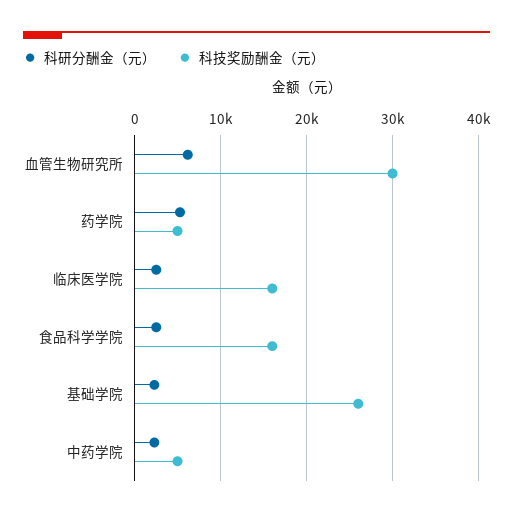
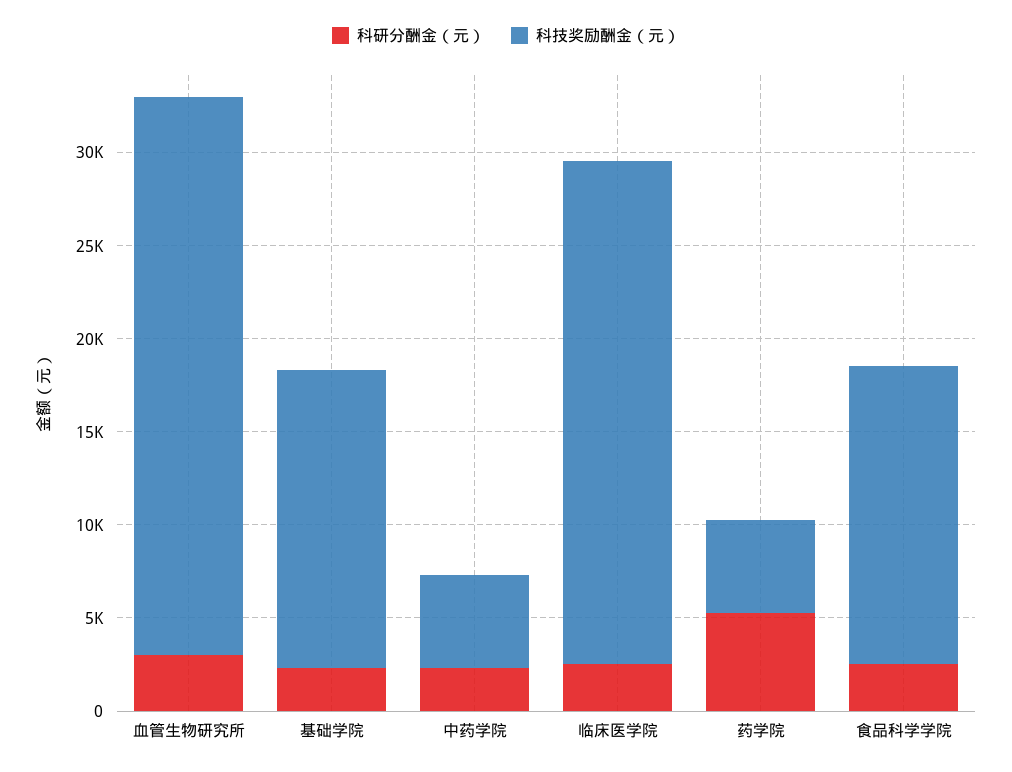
科研分酬金（元）, 血管生物研究所: 6000 -> 3000
科技奖励酬金（元）, 临床医学院: 16000 -> 27000
科技奖励酬金（元）, 基础学院: 26000 -> 16000

